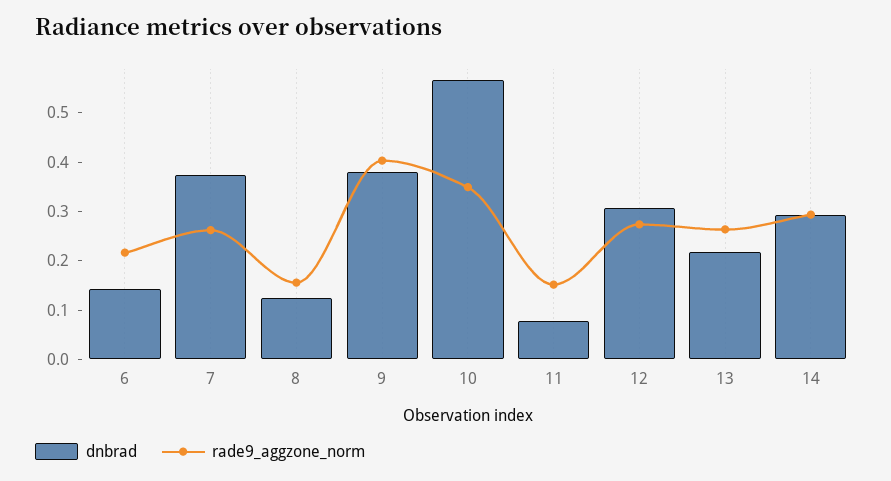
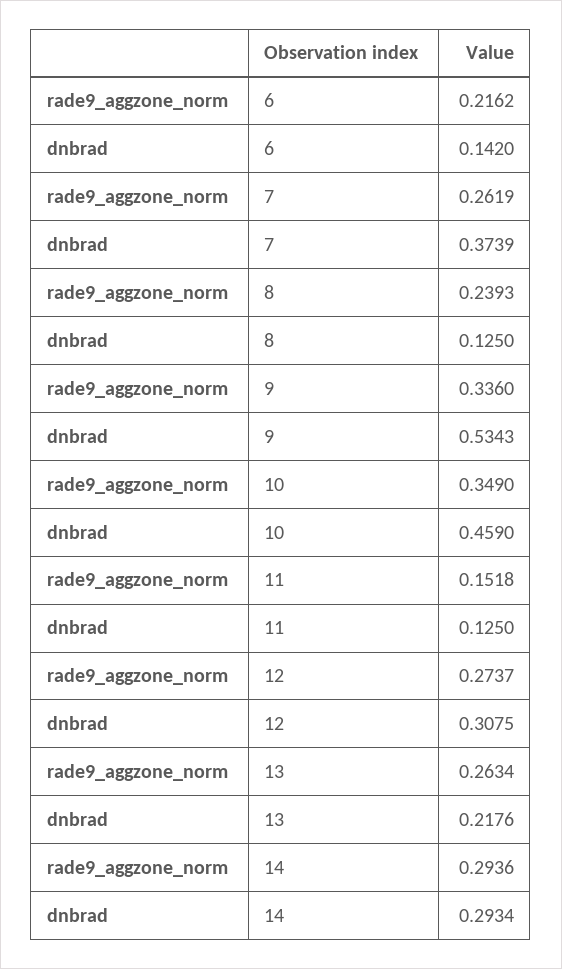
rade9_aggzone_norm, 8: 0.16 -> 0.2393
dnbrad, 9: 0.38 -> 0.5343
rade9_aggzone_norm, 9: 0.4 -> 0.336
dnbrad, 10: 0.56 -> 0.459
dnbrad, 11: 0.08 -> 0.125

